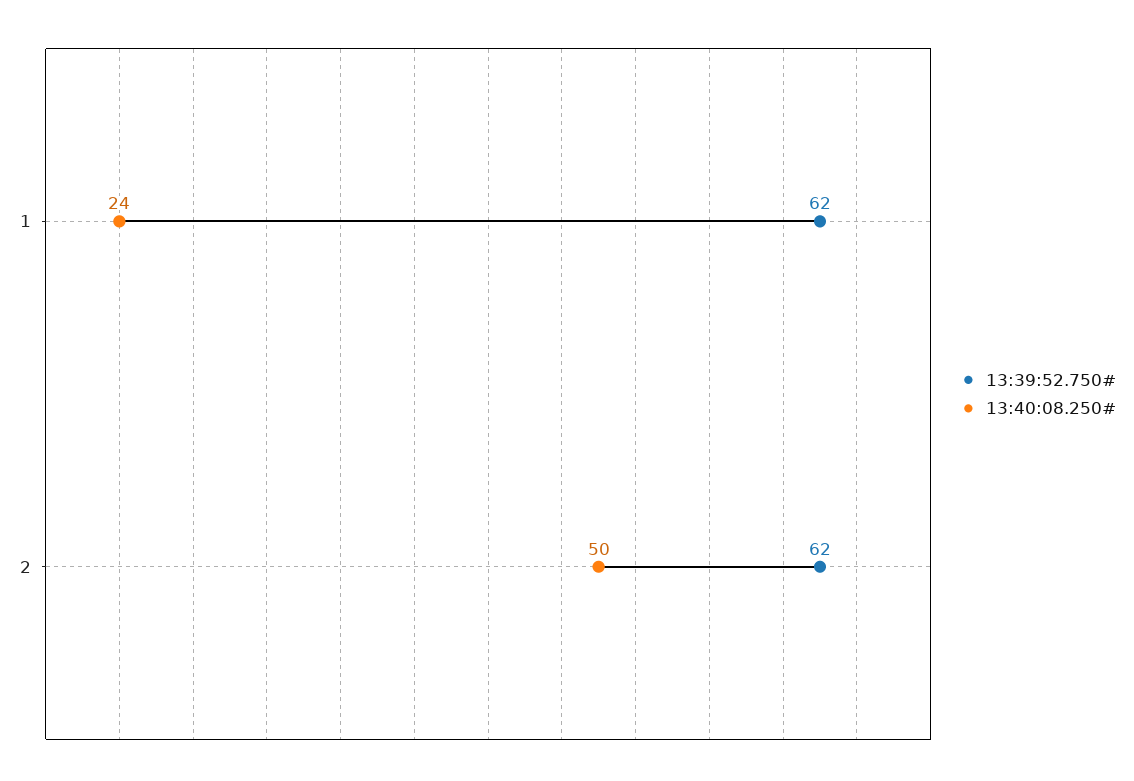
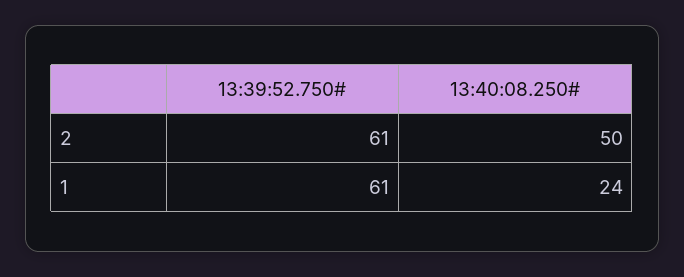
13:39:52.750#, 1: 62 -> 61
13:39:52.750#, 2: 62 -> 61

